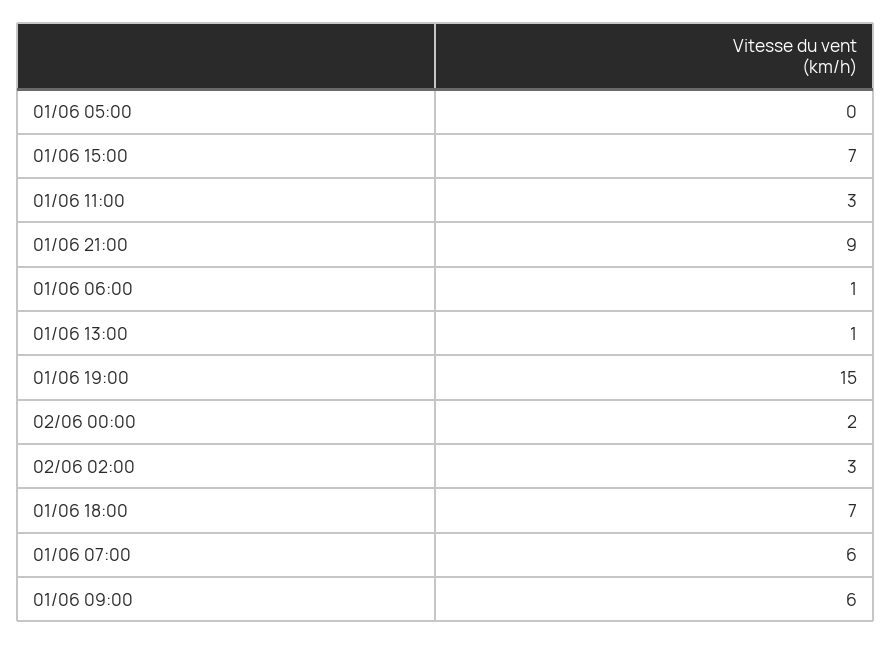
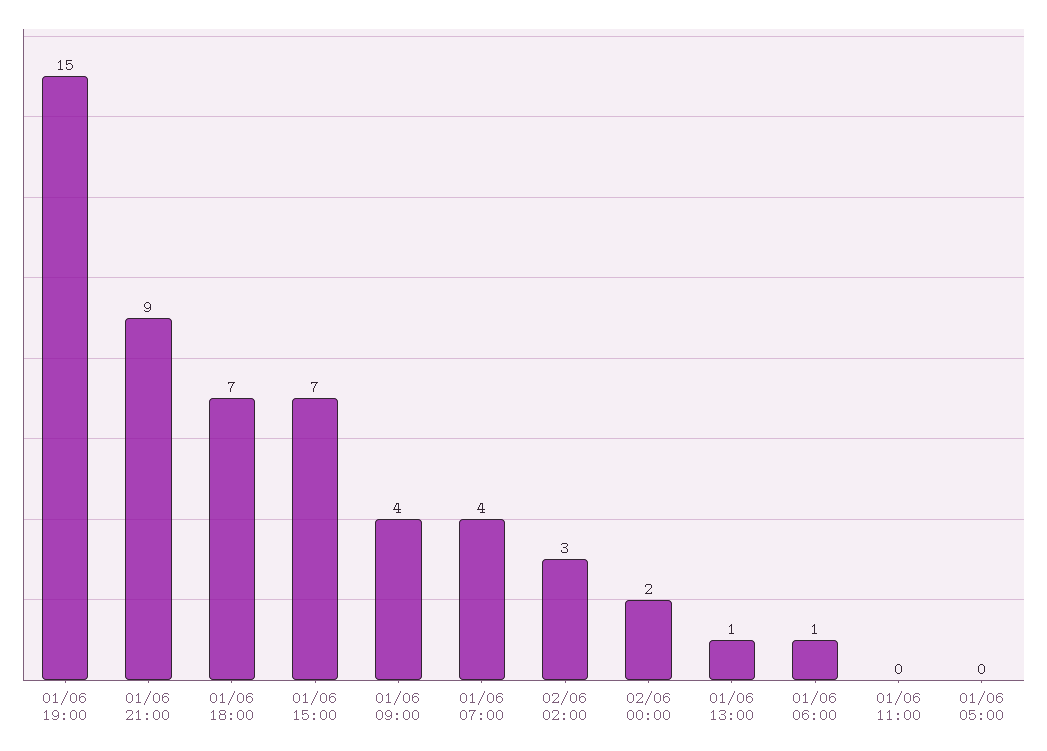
01/06 11:00: 3 -> 0
01/06 07:00: 6 -> 4
01/06 09:00: 6 -> 4

